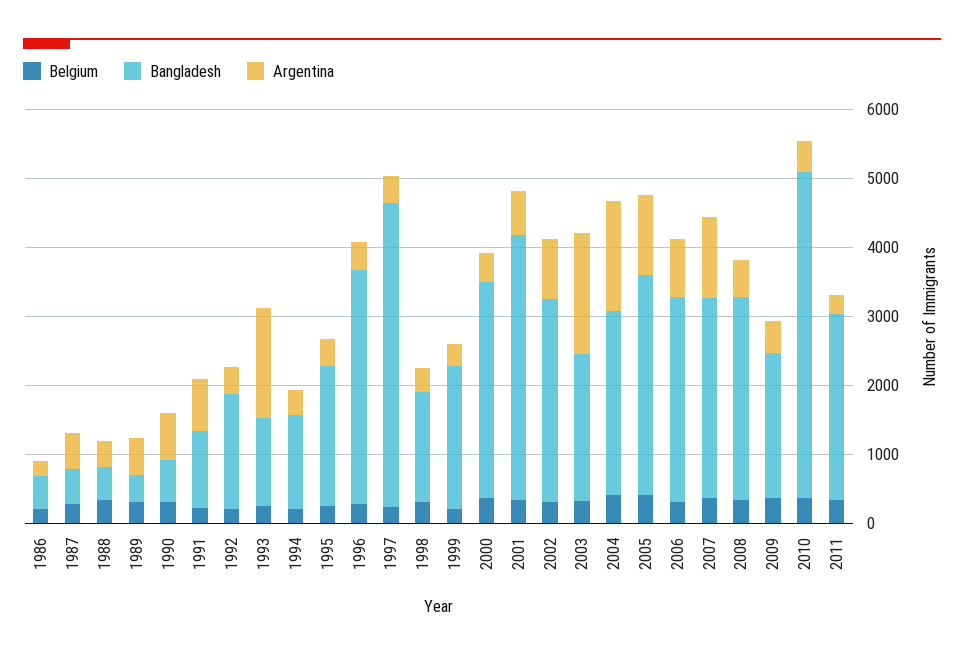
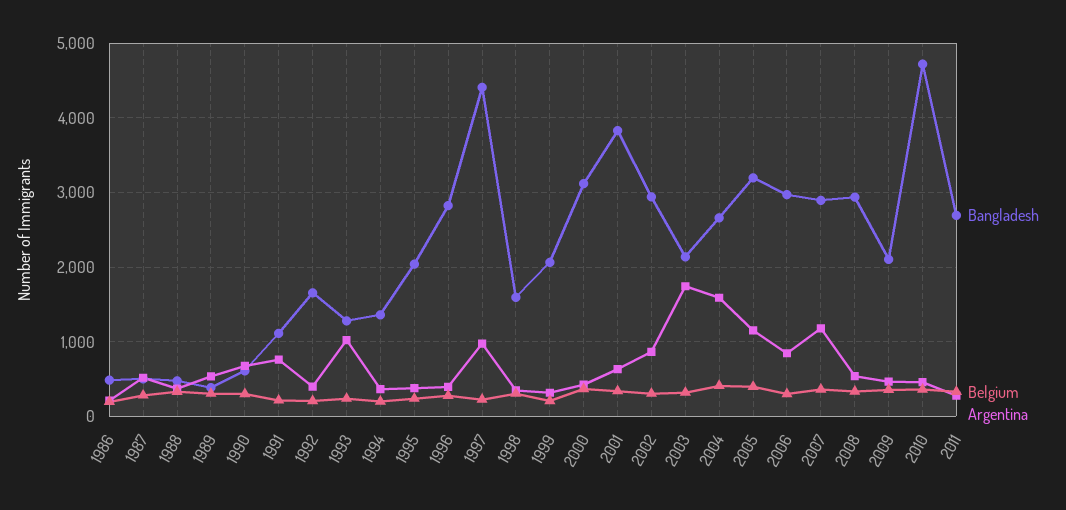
Argentina, 1993: 1600 -> 1000
Bangladesh, 1996: 3400 -> 2800
Argentina, 1997: 400 -> 1000

